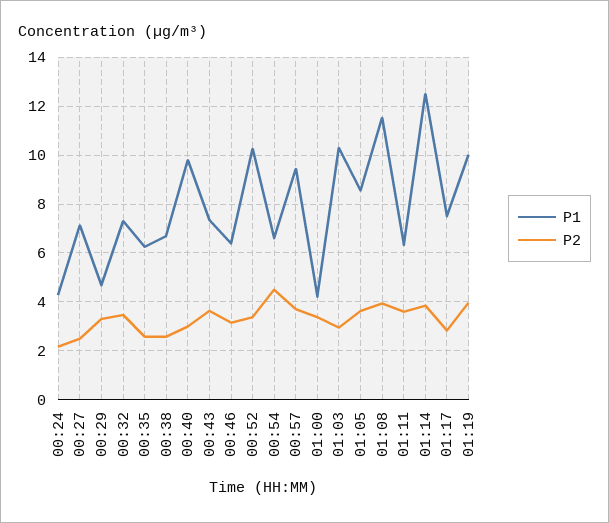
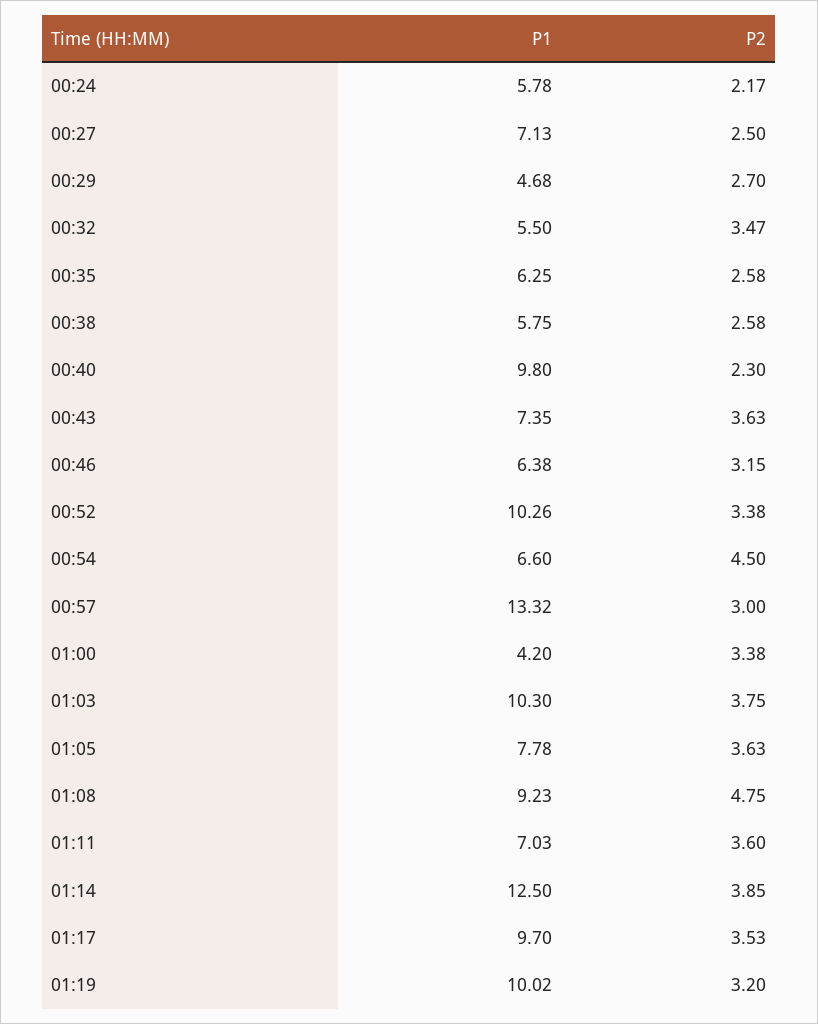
P1, 00:24: 4.25 -> 5.78
P2, 00:29: 3.25 -> 2.7
P1, 00:32: 7.25 -> 5.5
P1, 00:38: 6.75 -> 5.75
P2, 00:40: 3 -> 2.3
P1, 00:57: 9.5 -> 13.32
P2, 00:57: 3.75 -> 3
P2, 01:03: 3 -> 3.75
P1, 01:05: 8.5 -> 7.78
P1, 01:08: 11.5 -> 9.23
P2, 01:08: 4 -> 4.75
P1, 01:11: 6.25 -> 7.03
P1, 01:17: 7.5 -> 9.7
P2, 01:17: 2.75 -> 3.53
P2, 01:19: 4 -> 3.2

